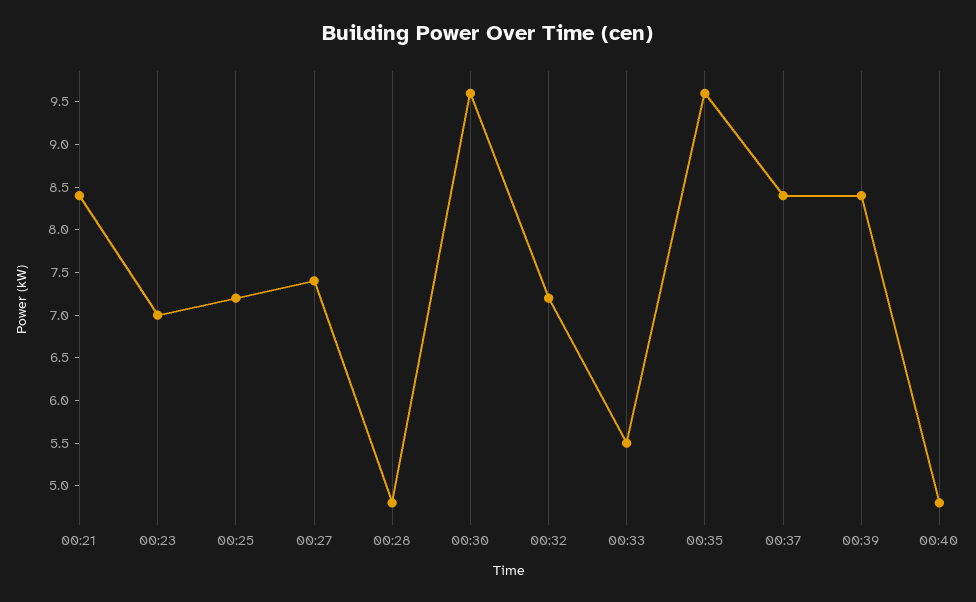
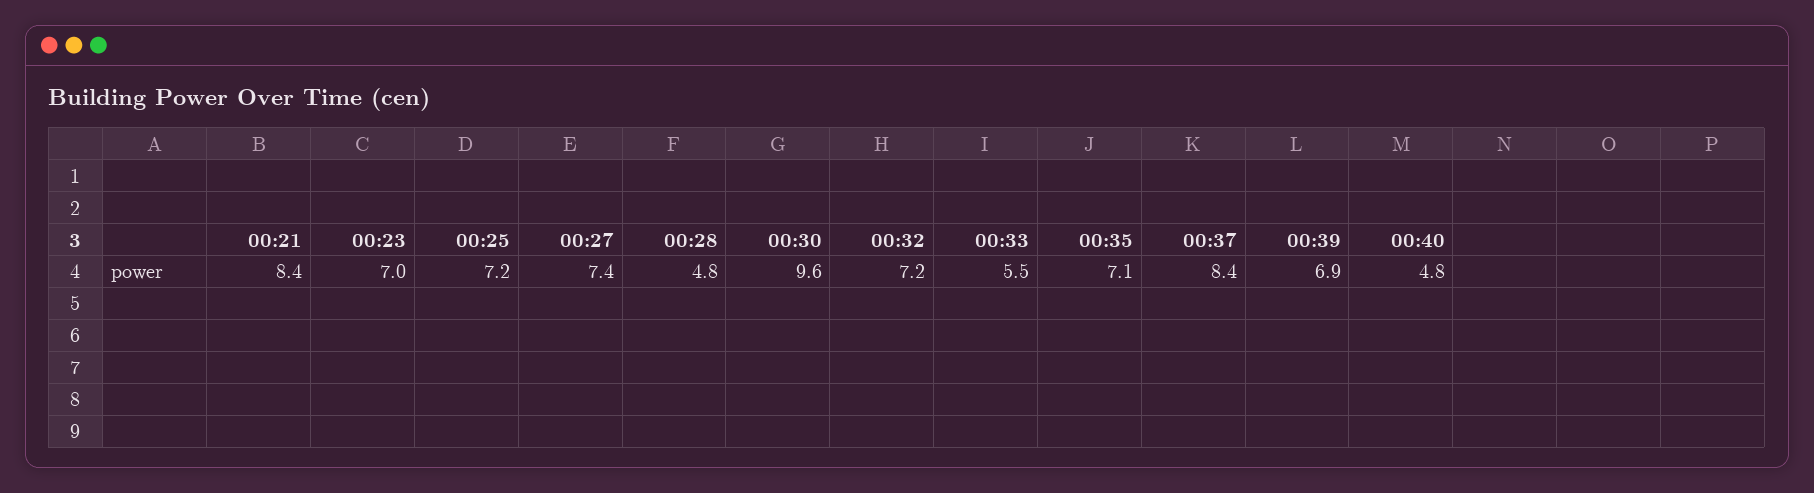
00:35: 9.6 -> 7.1
00:39: 8.4 -> 6.9

